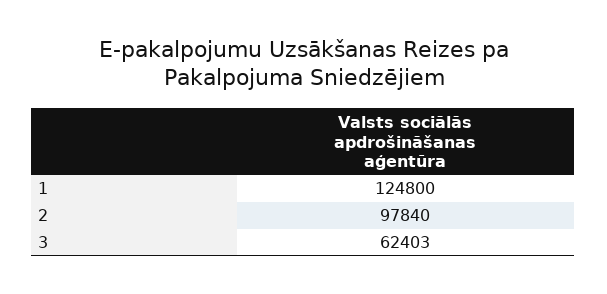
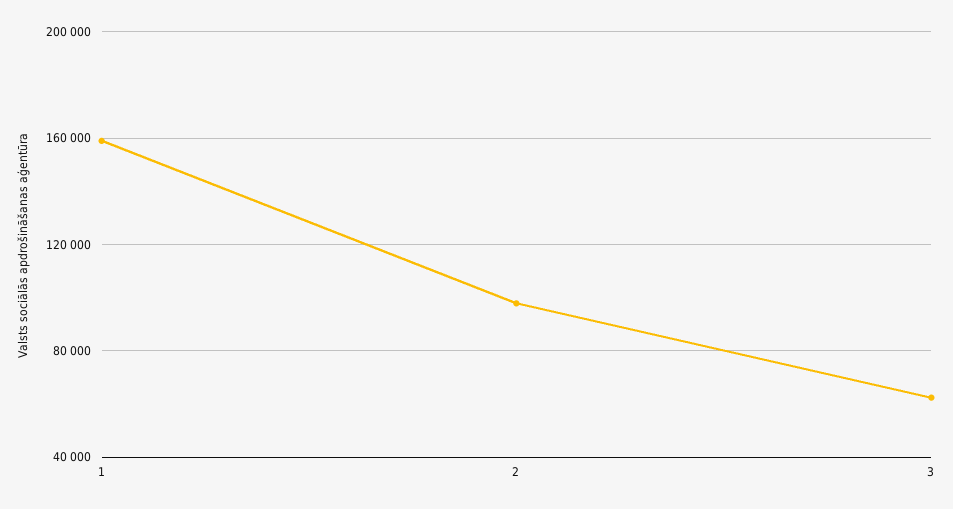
1: 124800 -> 160000

